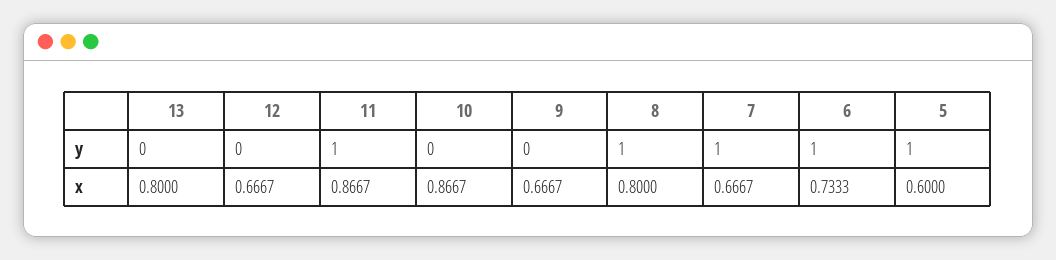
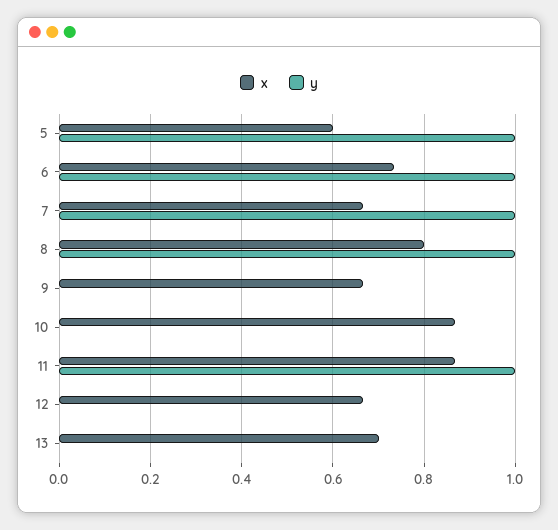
x, 13: 0.8 -> 0.7

